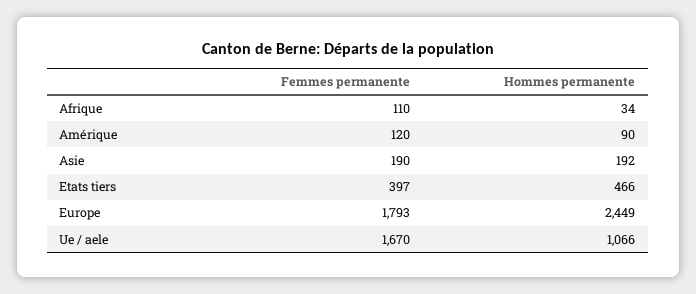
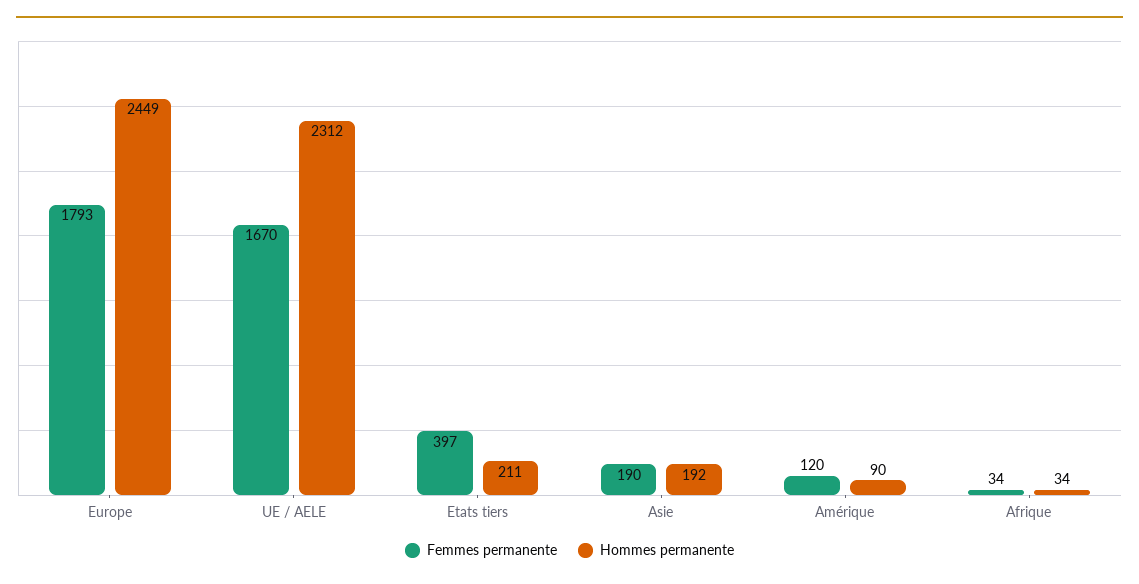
Femmes permanente, Afrique: 110 -> 34
Hommes permanente, Etats tiers: 466 -> 211
Hommes permanente, Ue / aele: 1066 -> 2312

